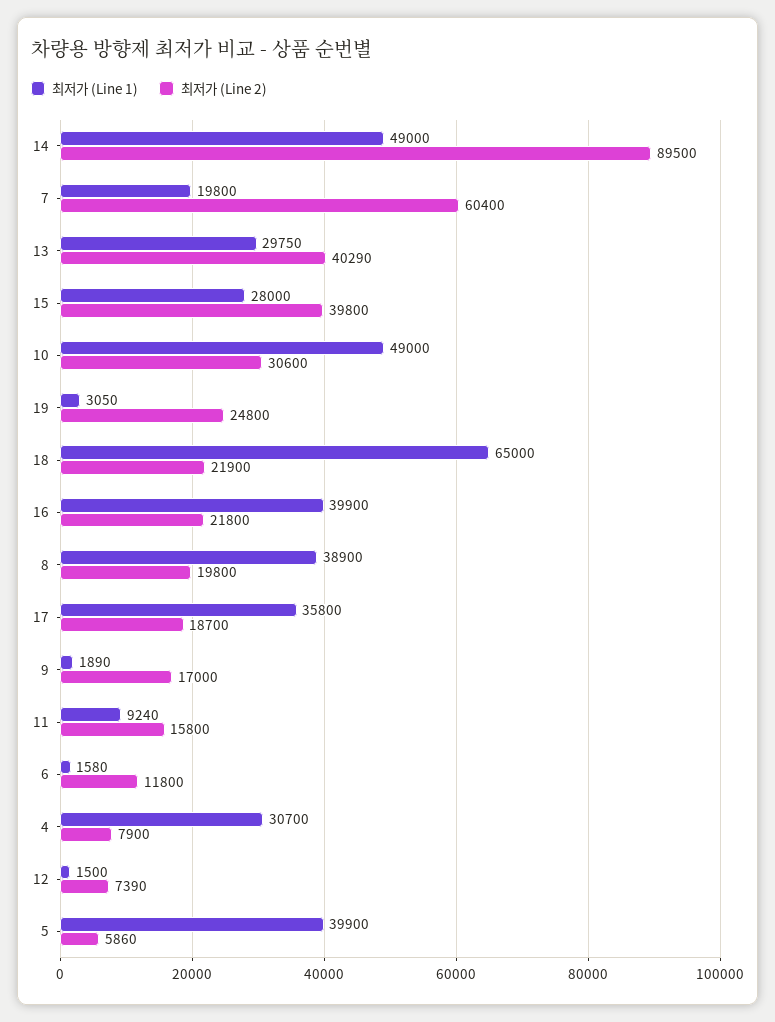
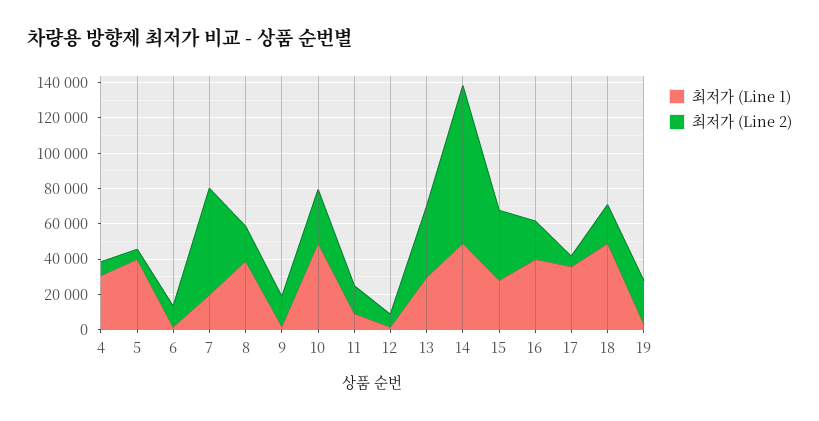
최저가 (Line 1), 18: 65000 -> 50000
최저가 (Line 2), 17: 18700 -> 5000

